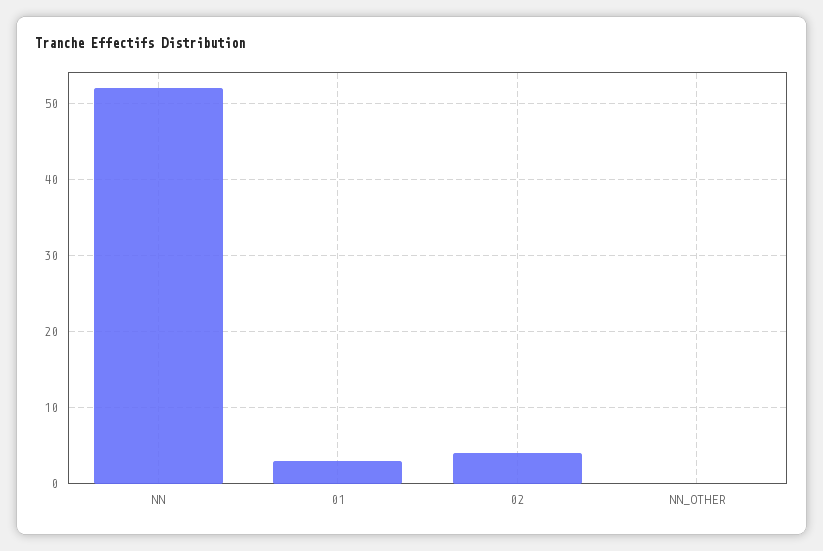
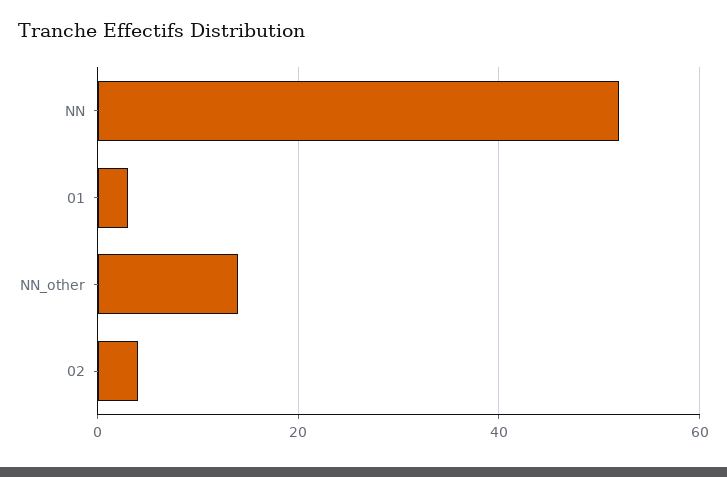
NN_OTHER: 0 -> 15

